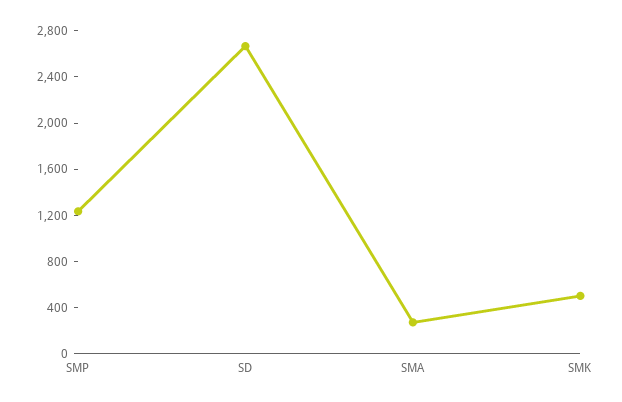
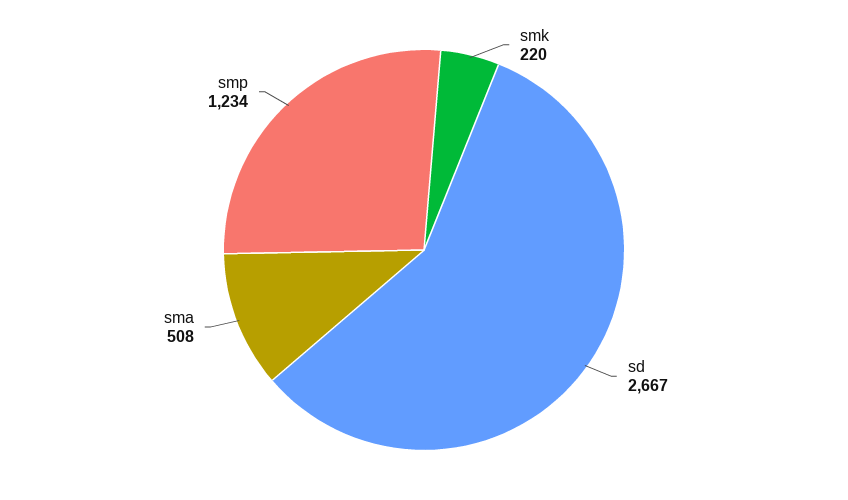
SMA: 300 -> 508
SMK: 500 -> 220

